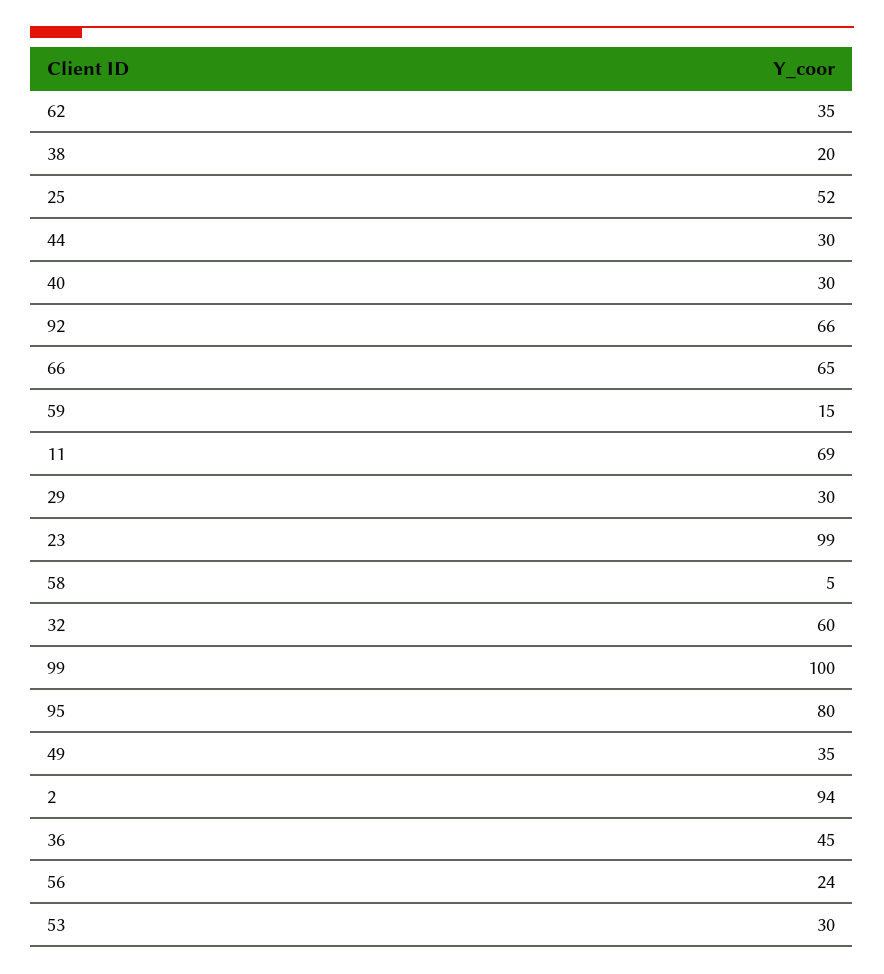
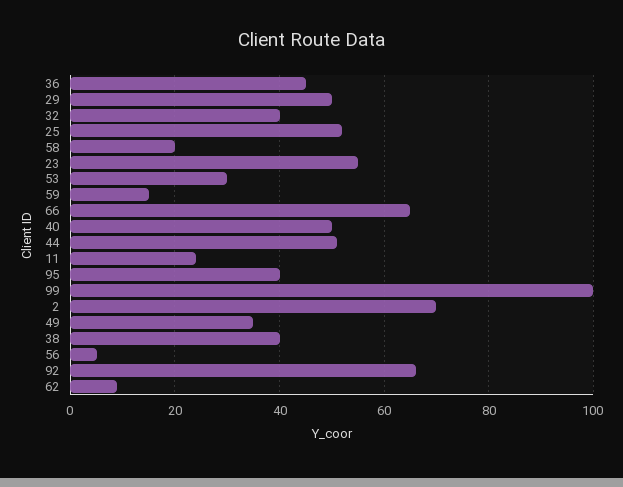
62: 35 -> 10
38: 20 -> 40
44: 30 -> 50
40: 30 -> 50
11: 69 -> 25
29: 30 -> 50
23: 99 -> 55
58: 5 -> 20
32: 60 -> 40
95: 80 -> 40
2: 94 -> 70
56: 24 -> 5

